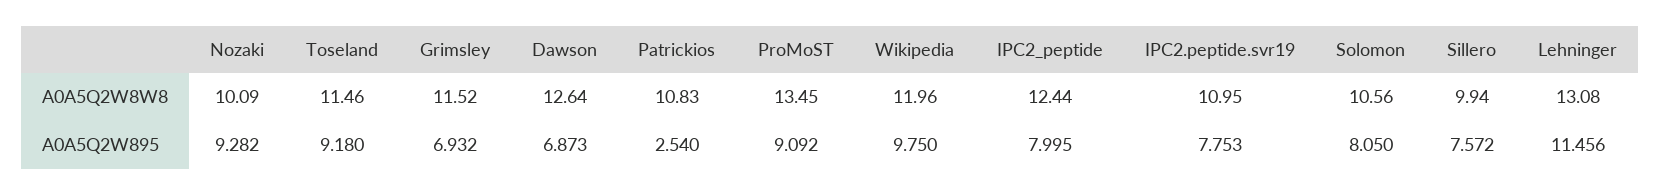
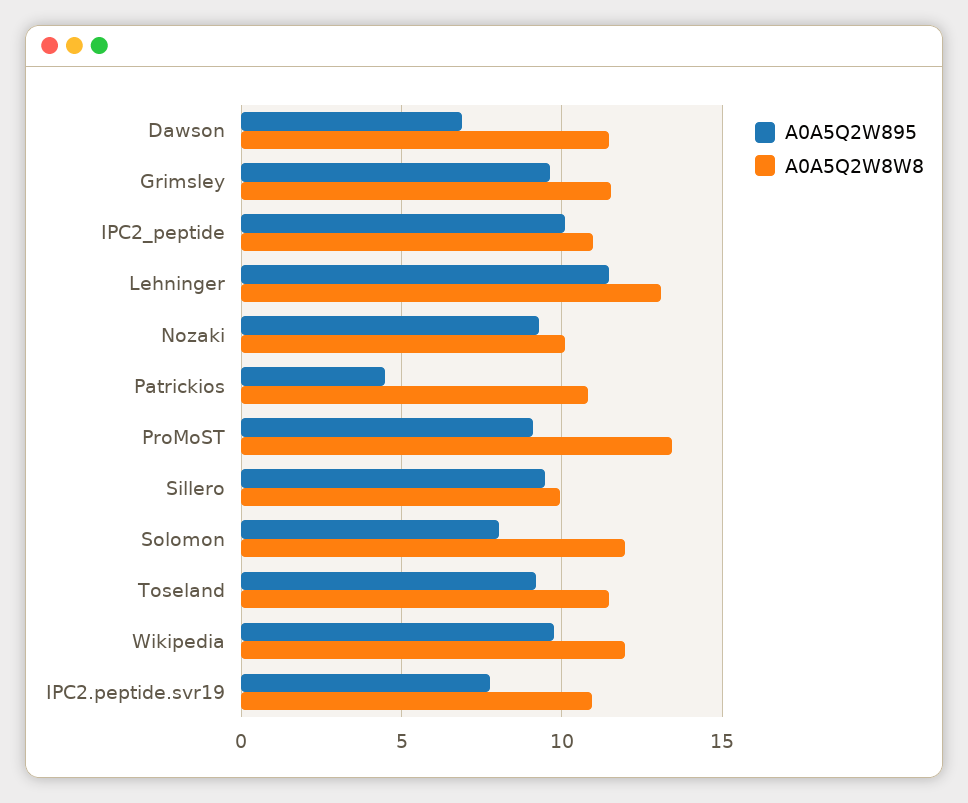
A0A5Q2W8W8, Dawson: 12.64 -> 11.5
A0A5Q2W8W8, IPC2_peptide: 12.44 -> 11
A0A5Q2W8W8, Solomon: 10.56 -> 12
A0A5Q2W895, Grimsley: 6.932 -> 9.5
A0A5Q2W895, Patrickios: 2.54 -> 4.5
A0A5Q2W895, IPC2_peptide: 7.995 -> 10
A0A5Q2W895, Sillero: 7.572 -> 9.5

